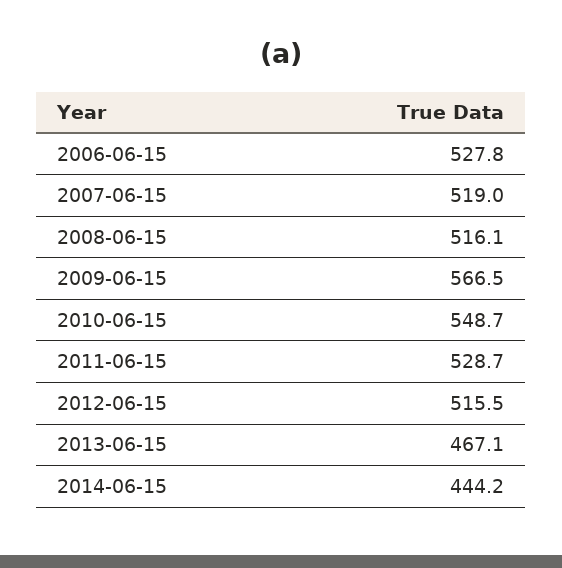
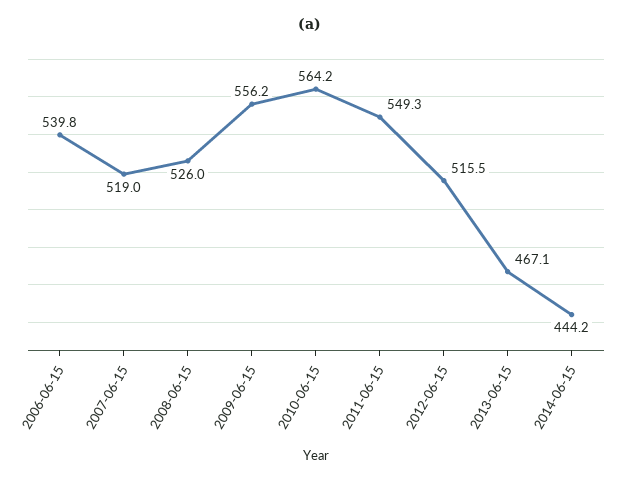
2006-06-15: 527.8 -> 539.8
2008-06-15: 516.1 -> 526
2009-06-15: 566.5 -> 556.2
2010-06-15: 548.7 -> 564.2
2011-06-15: 528.7 -> 549.3

